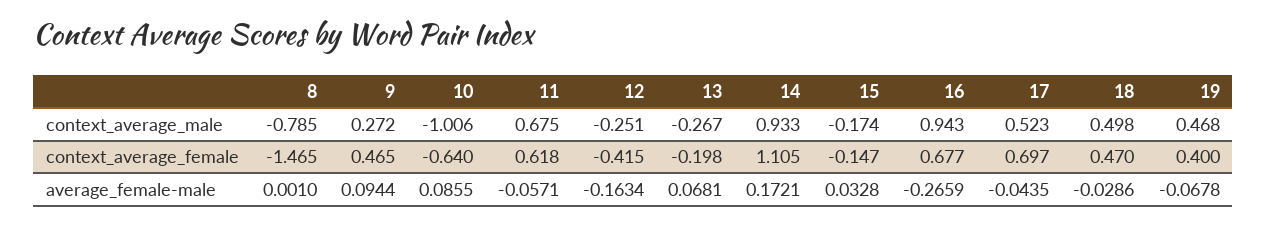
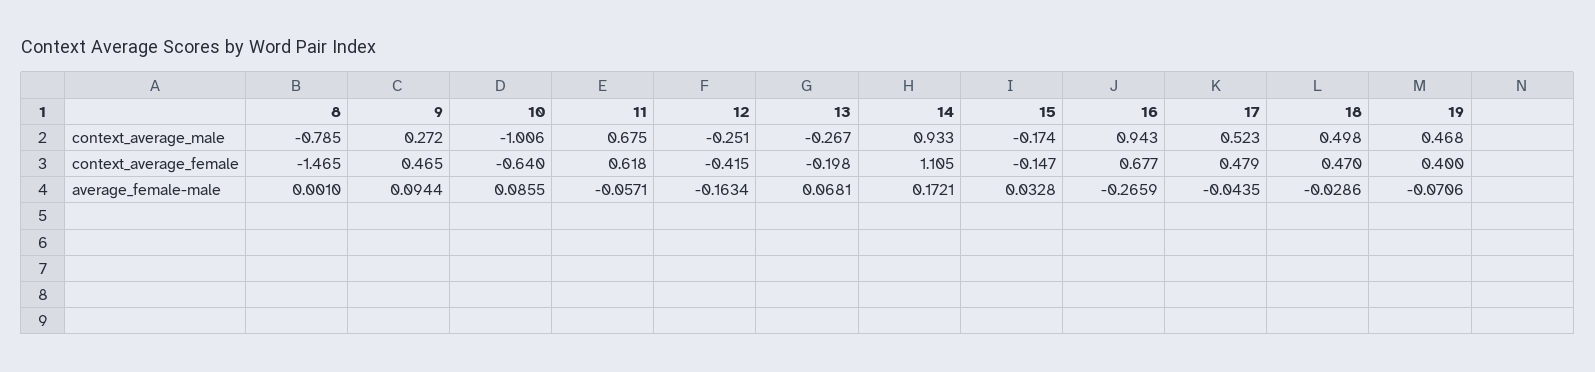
17, context_average_female: 0.697 -> 0.479
19, average_female-male: -0.0678 -> -0.0706

